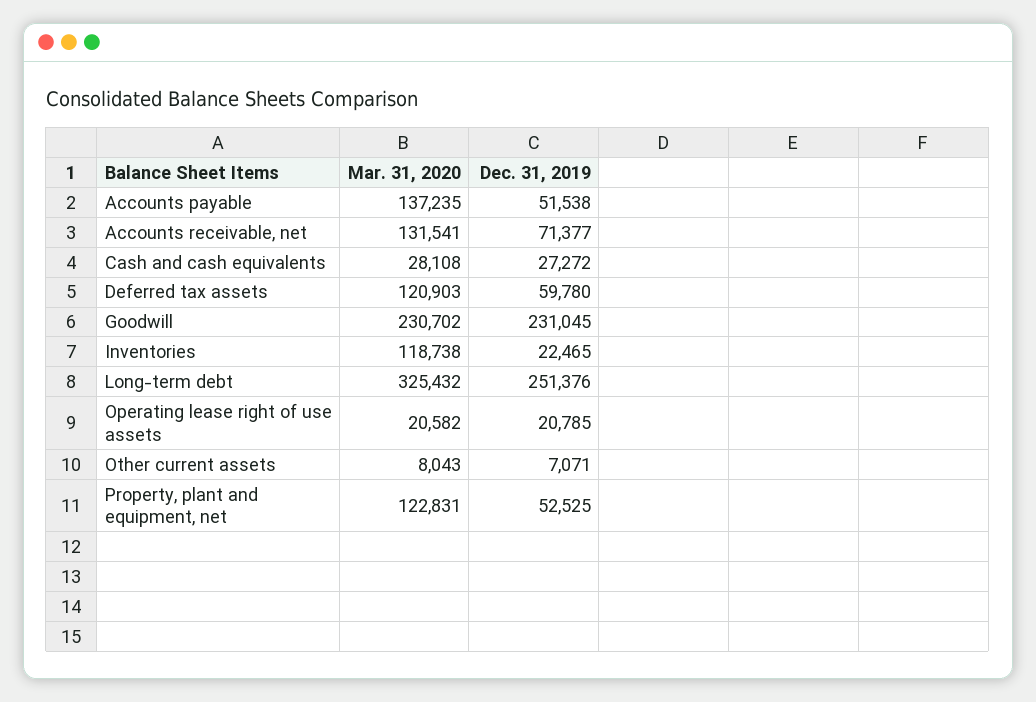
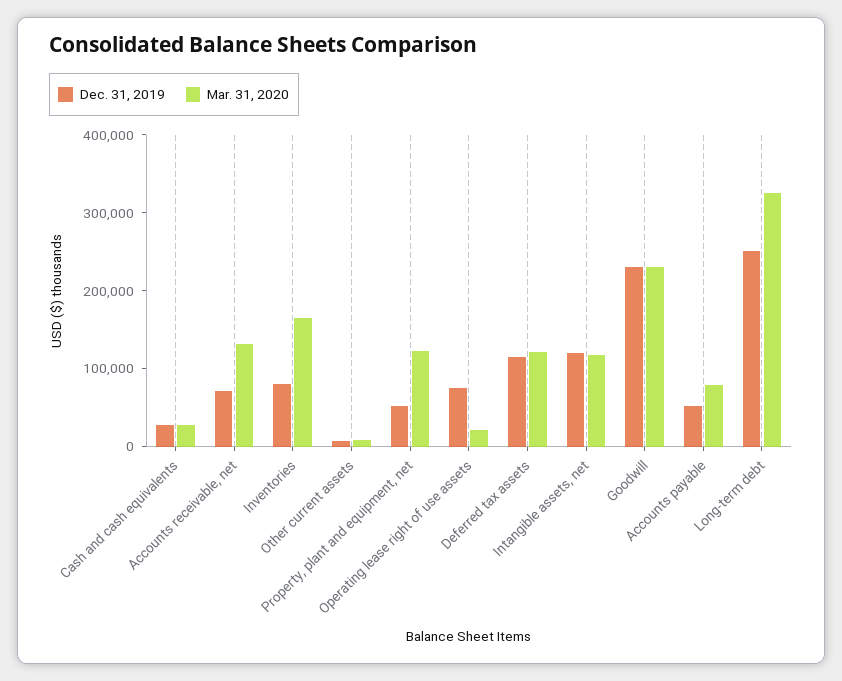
Mar. 31, 2020, Accounts payable: 137235 -> 80000
Dec. 31, 2019, Deferred tax assets: 59780 -> 120000
Mar. 31, 2020, Inventories: 118738 -> 160000
Dec. 31, 2019, Inventories: 22465 -> 80000
Dec. 31, 2019, Operating lease right of use assets: 20785 -> 80000
Dec. 31, 2019, Intangible assets, net: none -> 120000
Mar. 31, 2020, Intangible assets, net: none -> 120000

